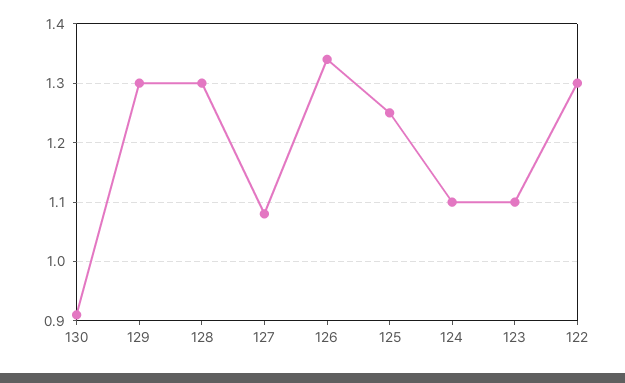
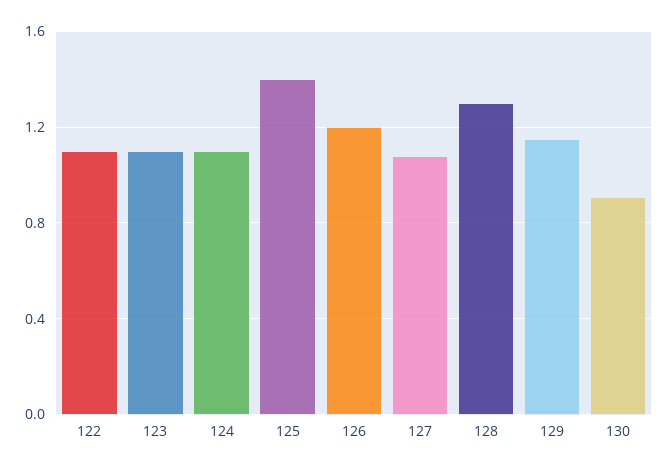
129: 1.3 -> 1.15
126: 1.35 -> 1.2
125: 1.25 -> 1.4
122: 1.3 -> 1.1

